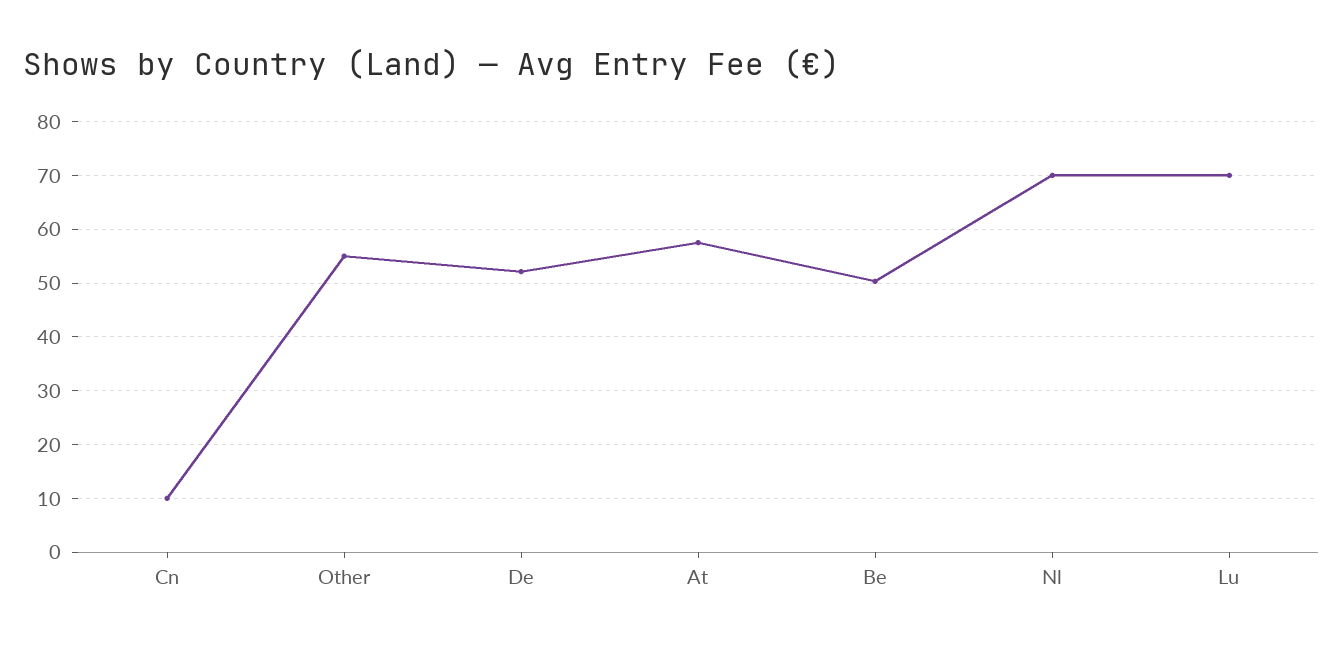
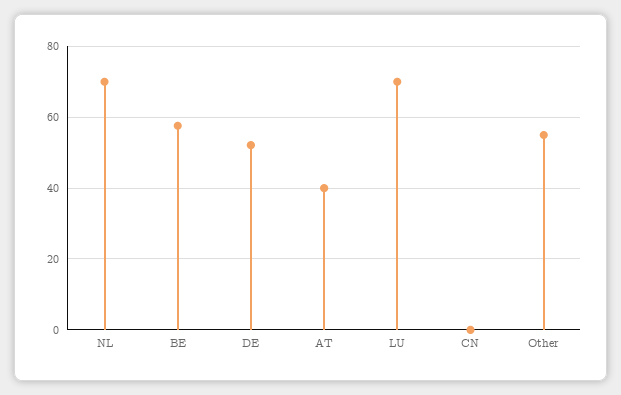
Cn: 10 -> 0
At: 58 -> 40
Be: 50 -> 58

